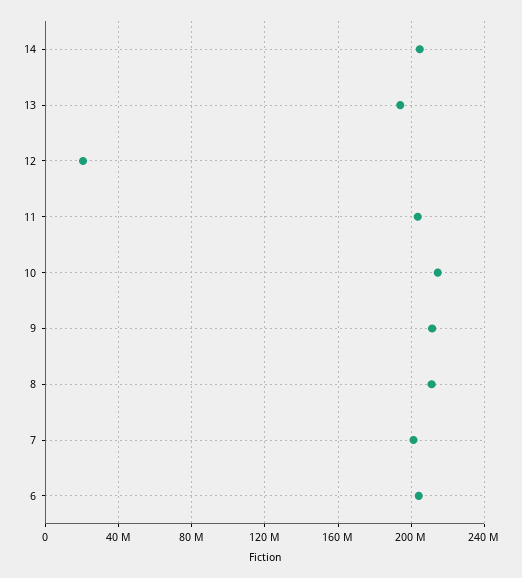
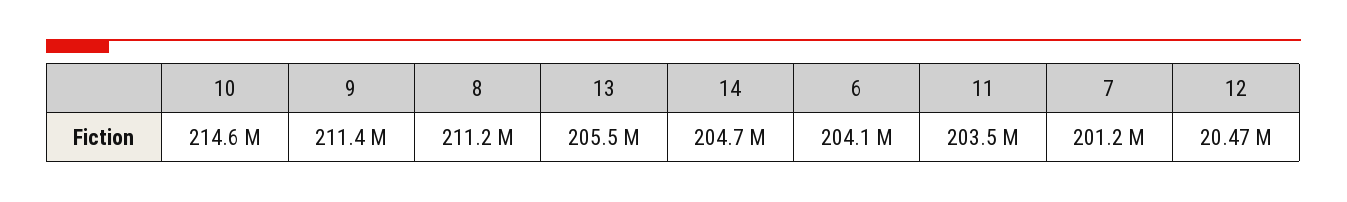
13: 195000000 -> 205500000

